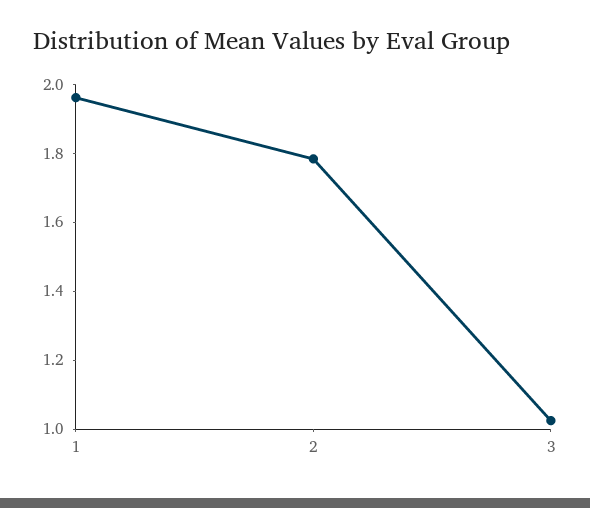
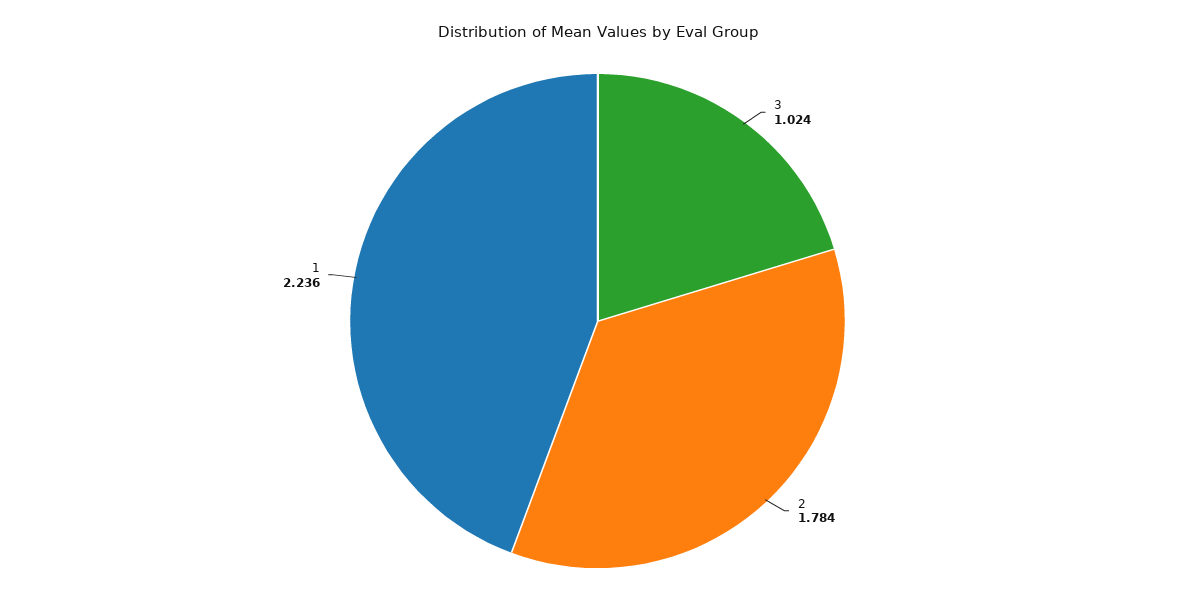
1: 1.95 -> 2.236

